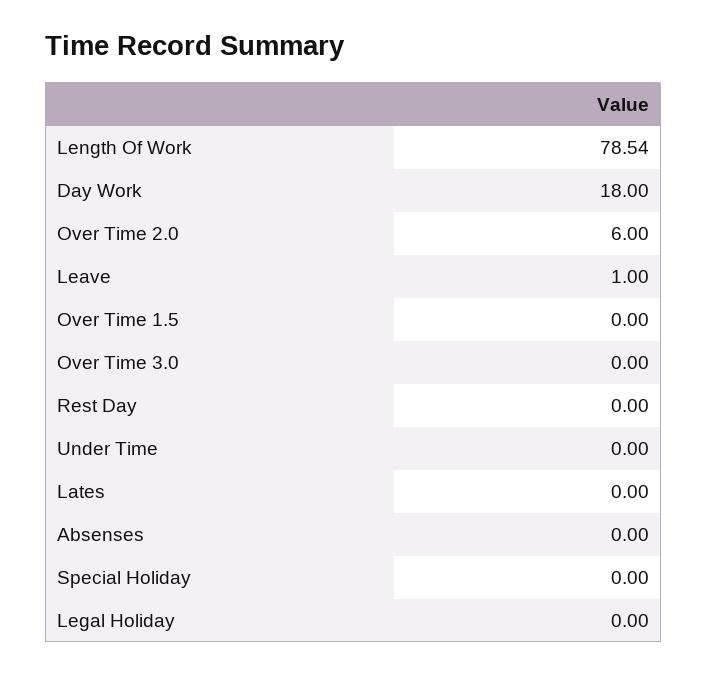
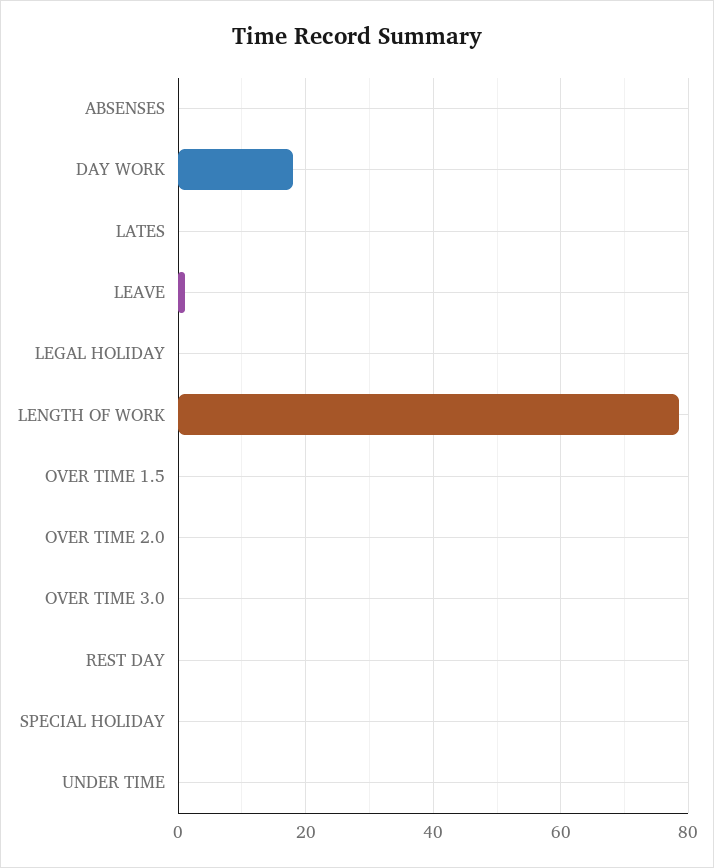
Over Time 2.0: 6 -> 0

